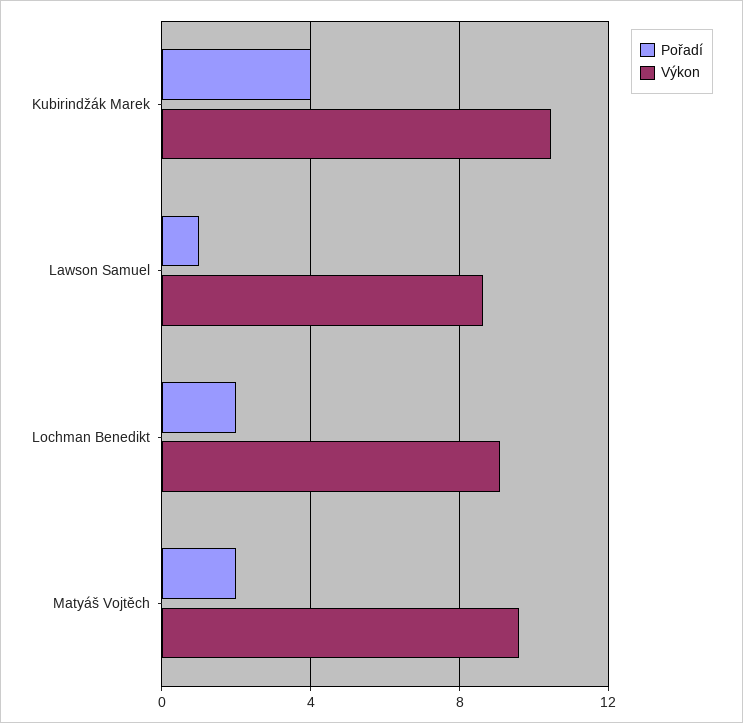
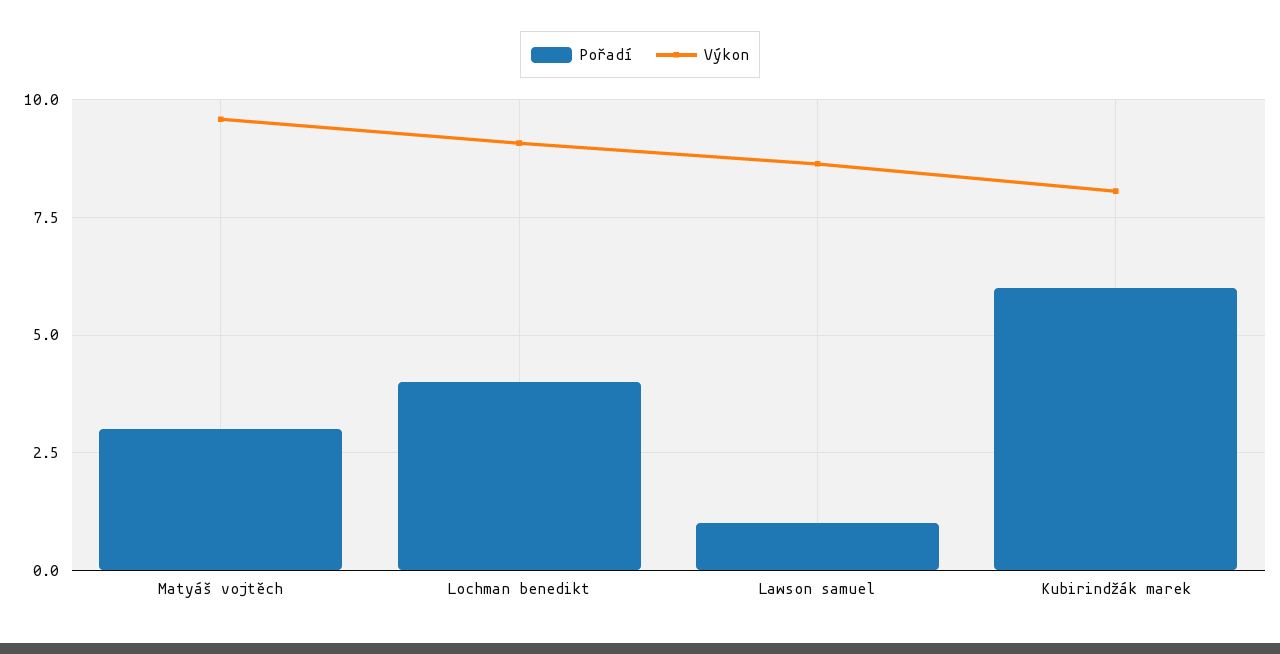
Pořadí, Kubirindžák Marek: 4 -> 6
Výkon, Kubirindžák Marek: 10.5 -> 8
Pořadí, Lochman Benedikt: 2 -> 4
Pořadí, Matyáš Vojtěch: 2 -> 3

